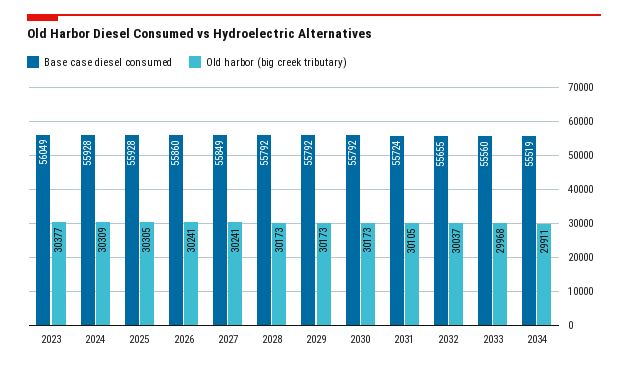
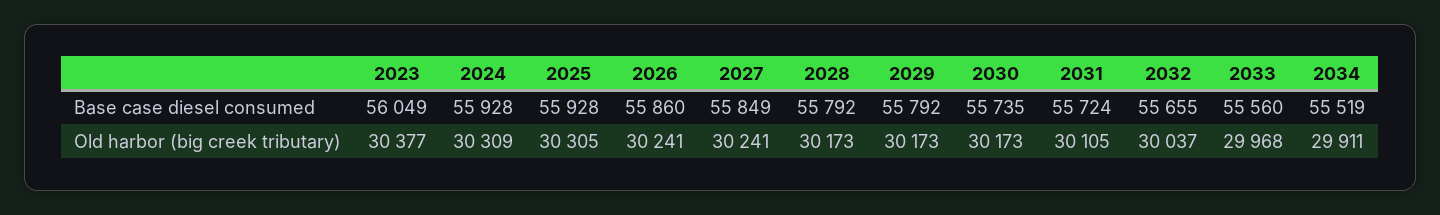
Base case diesel consumed, 2030: 55792 -> 55735

